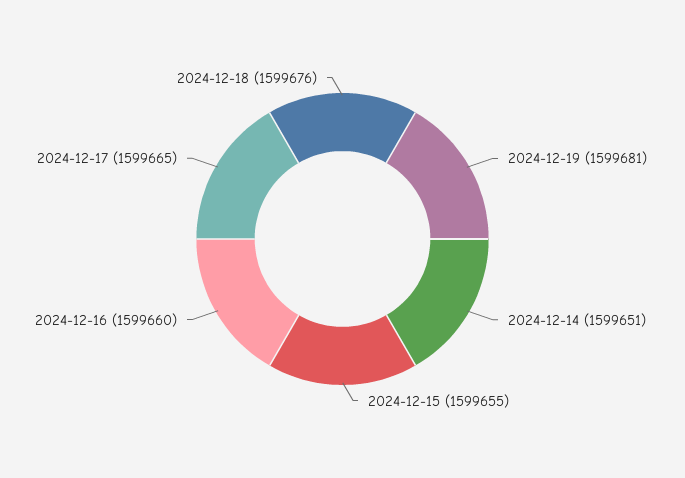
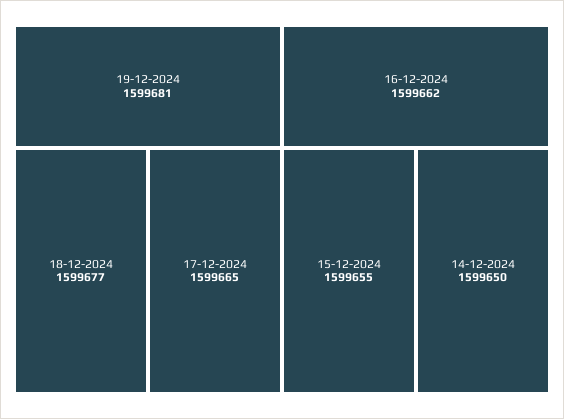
2024-12-14: 1599651 -> 1599650
2024-12-16: 1599660 -> 1599662
2024-12-18: 1599676 -> 1599677

